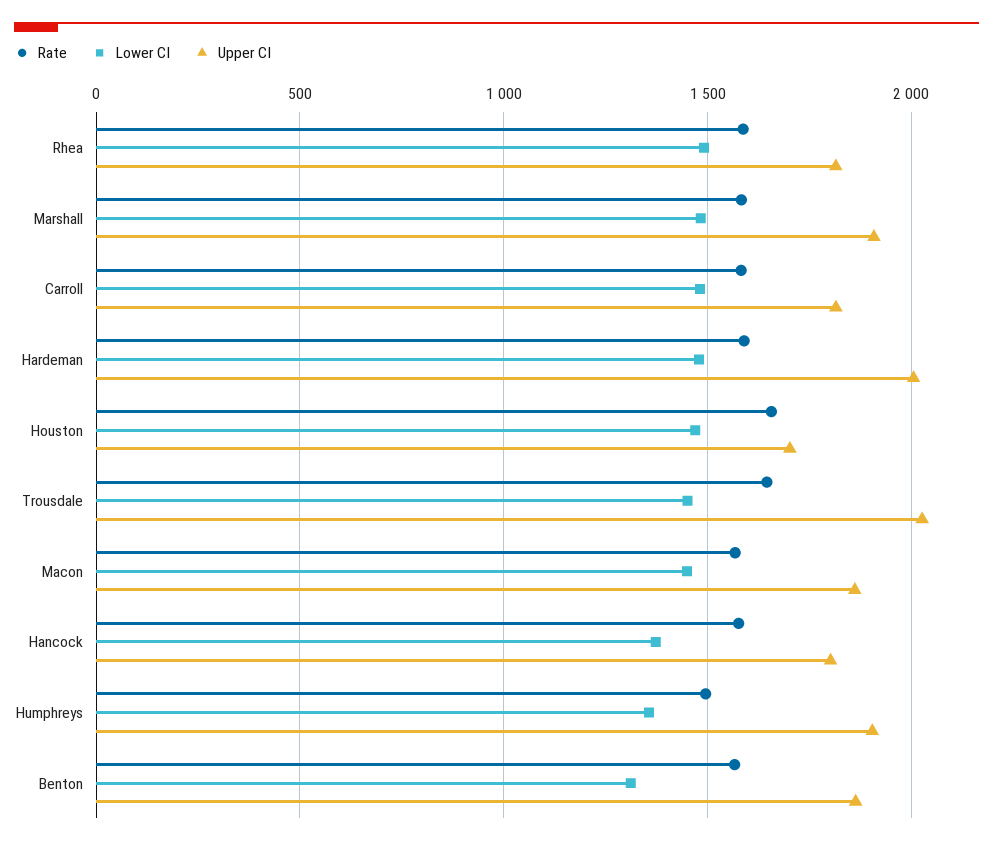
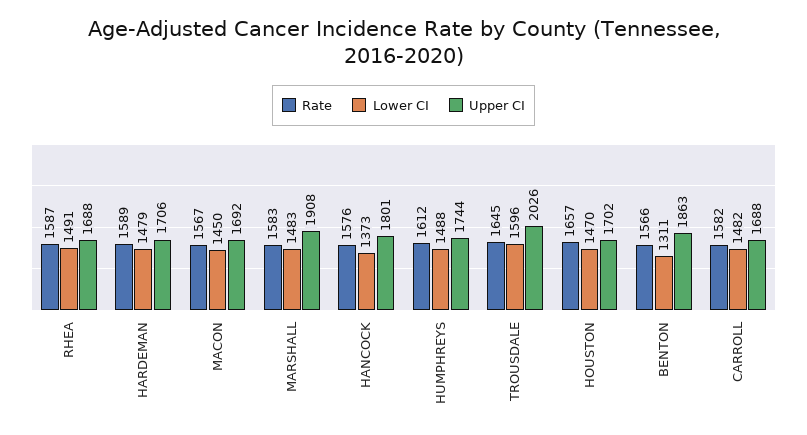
Upper CI, Rhea: 1800 -> 1688
Upper CI, Carroll: 1800 -> 1688
Upper CI, Hardeman: 2000 -> 1706
Lower CI, Trousdale: 1450 -> 1596
Upper CI, Macon: 1850 -> 1692
Rate, Humphreys: 1500 -> 1612
Lower CI, Humphreys: 1350 -> 1488
Upper CI, Humphreys: 1900 -> 1744

